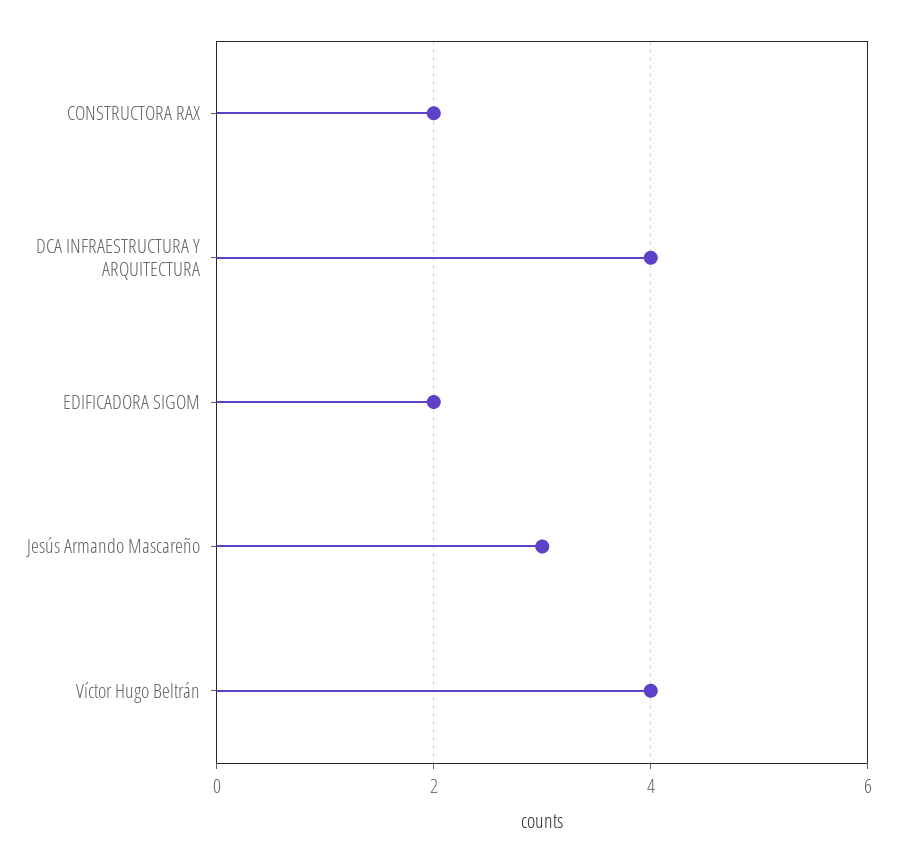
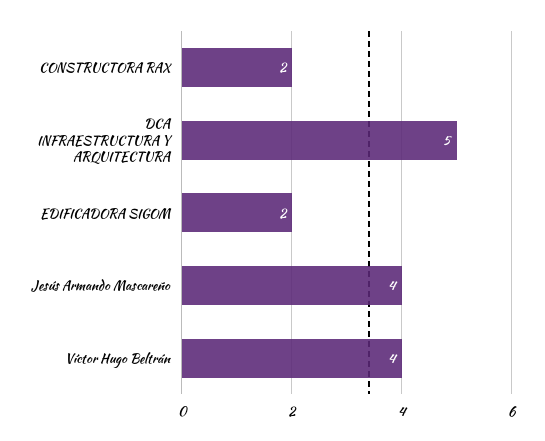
DCA INFRAESTRUCTURA Y ARQUITECTURA: 4 -> 5
Jesús Armando Mascareño: 3 -> 4

